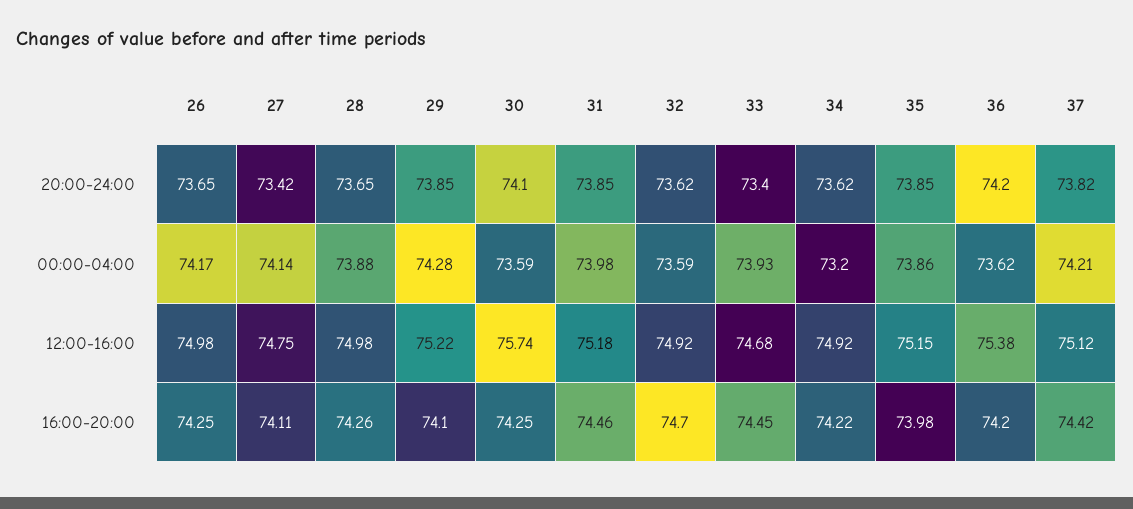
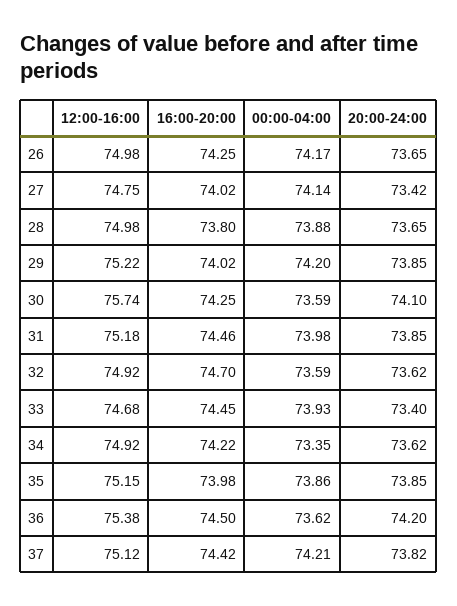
29, 00:00-04:00: 74.28 -> 74.2
34, 00:00-04:00: 73.2 -> 73.35
27, 16:00-20:00: 74.11 -> 74.02
28, 16:00-20:00: 74.26 -> 73.8
29, 16:00-20:00: 74.1 -> 74.02
36, 16:00-20:00: 74.2 -> 74.5

